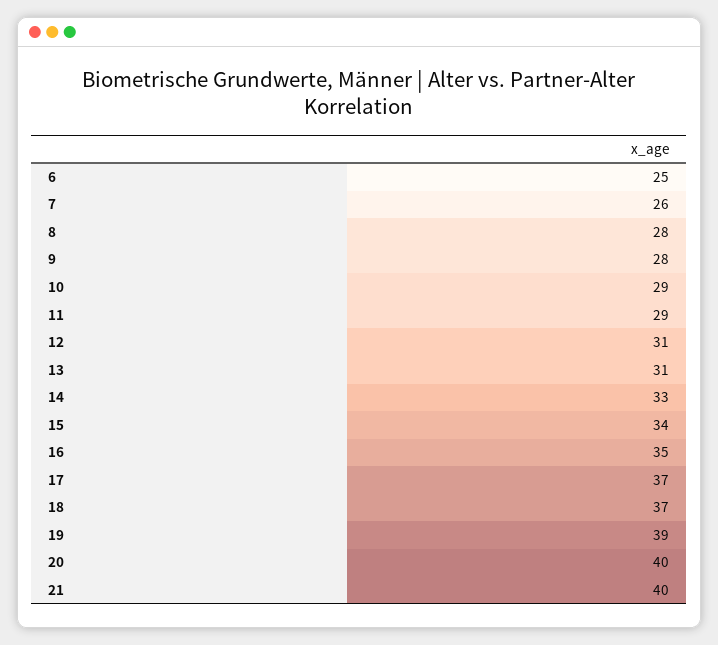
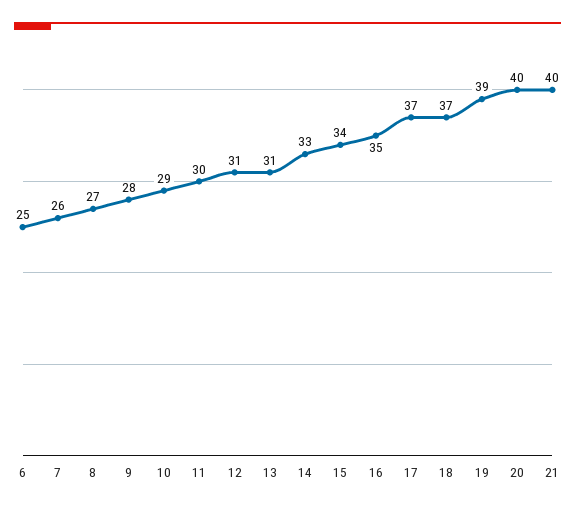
8: 28 -> 27
11: 29 -> 30

